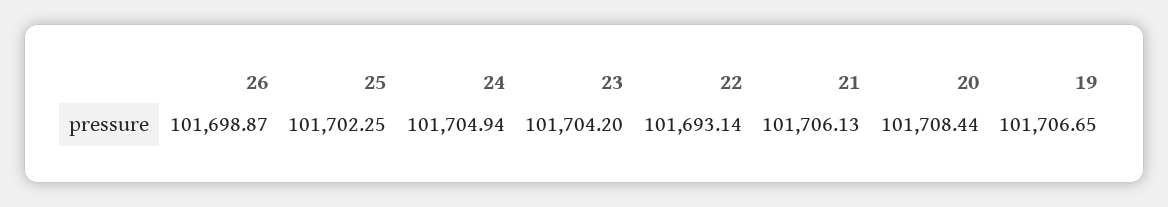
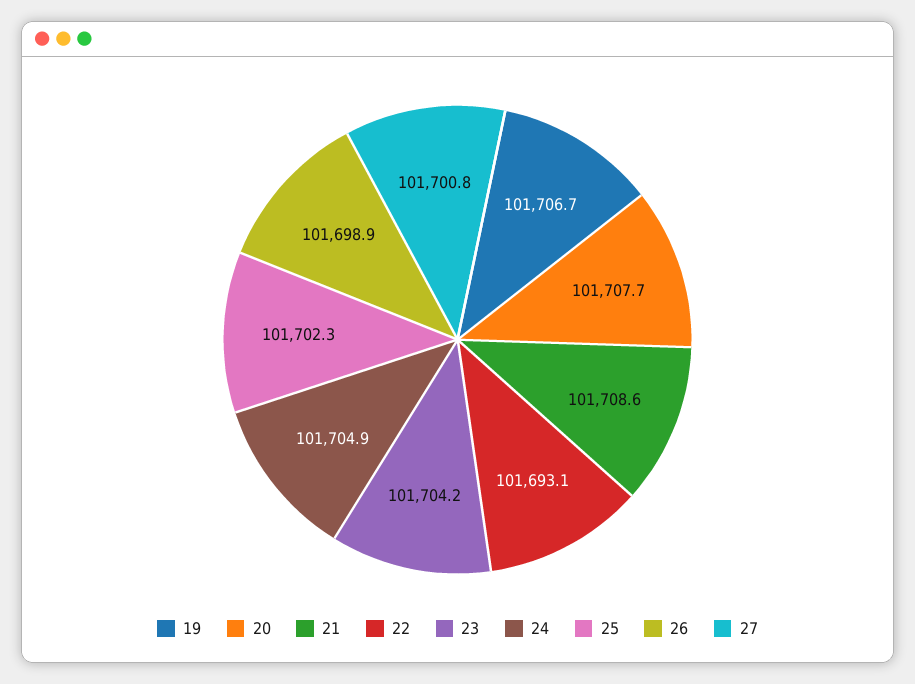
21: 101706.13 -> 101708.6
20: 101708.44 -> 101707.7
27: none -> 101700.8

